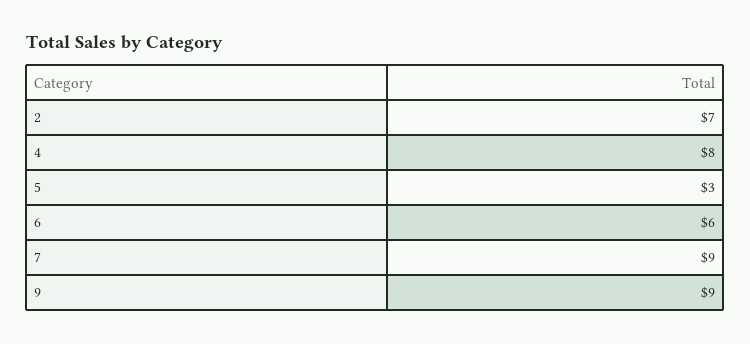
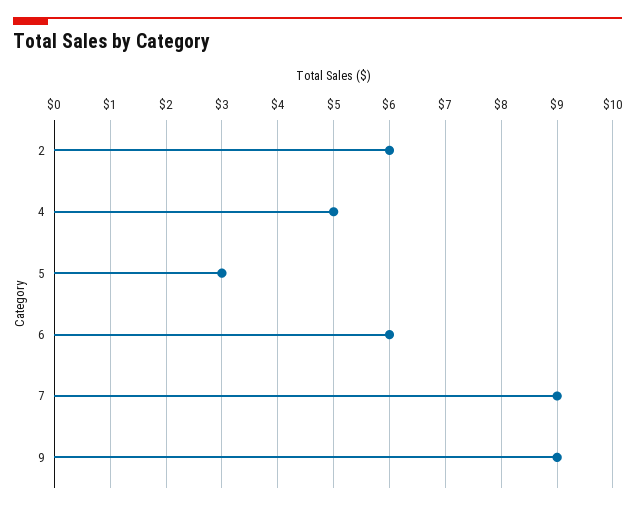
2: 7 -> 6
4: 8 -> 5

